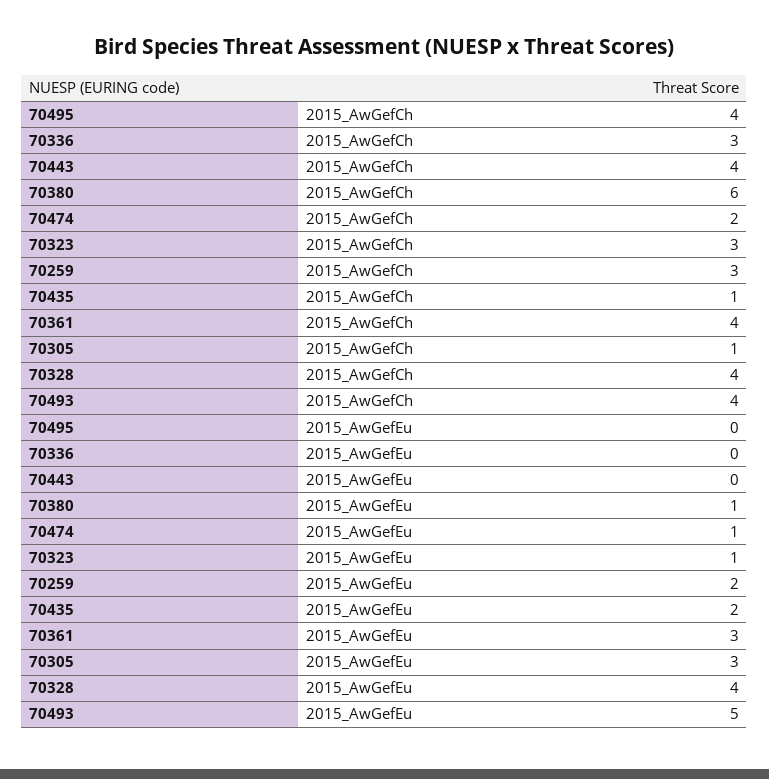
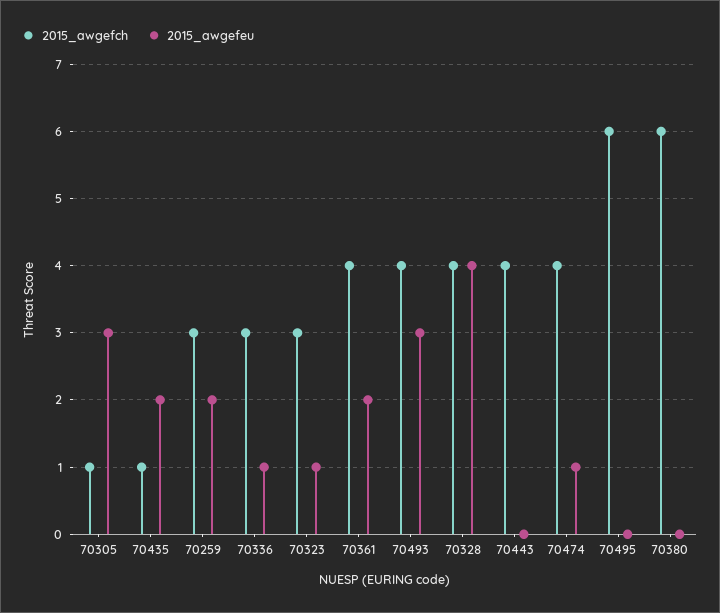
2015_AwGefCh, 70495: 4 -> 6
2015_AwGefCh, 70474: 2 -> 4
2015_AwGefEu, 70336: 0 -> 1
2015_AwGefEu, 70380: 1 -> 0
2015_AwGefEu, 70361: 3 -> 2
2015_AwGefEu, 70493: 5 -> 3

